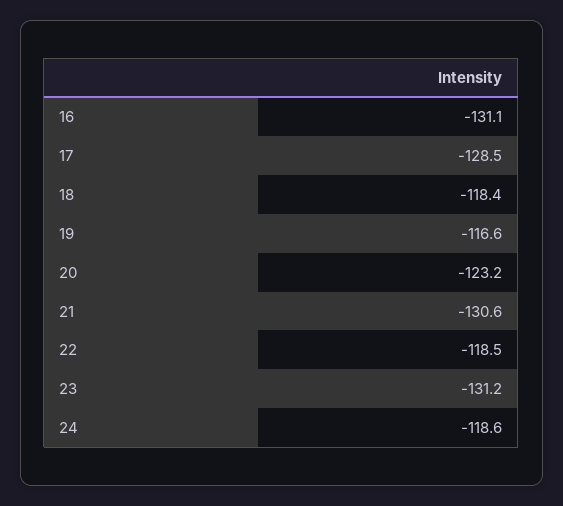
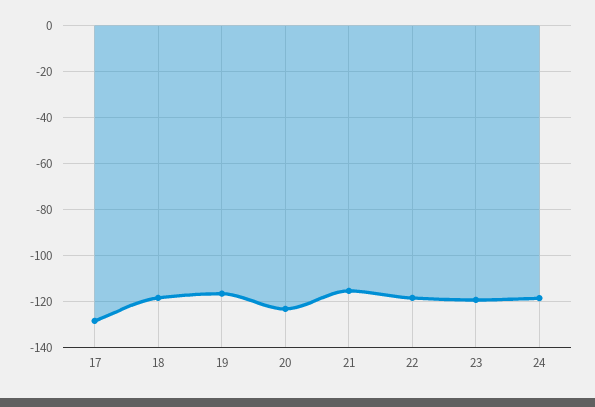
16: -131.1 -> none
21: -130.6 -> -115
23: -131.2 -> -120

